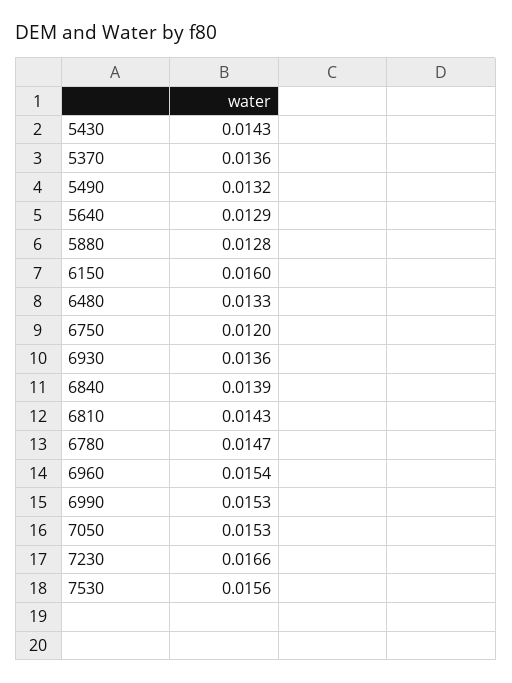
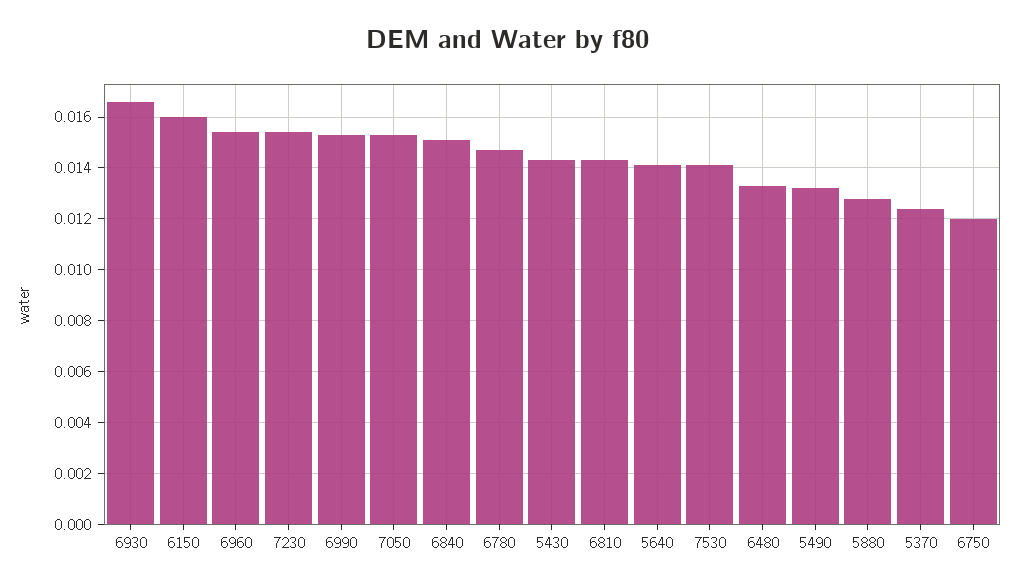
5370: 0.0136 -> 0.0125
5640: 0.0129 -> 0.014
6930: 0.0136 -> 0.0165
6840: 0.0139 -> 0.015
7230: 0.0166 -> 0.0155
7530: 0.0156 -> 0.014

